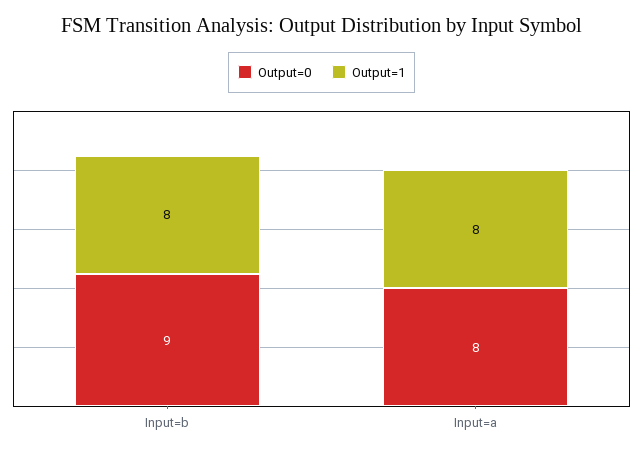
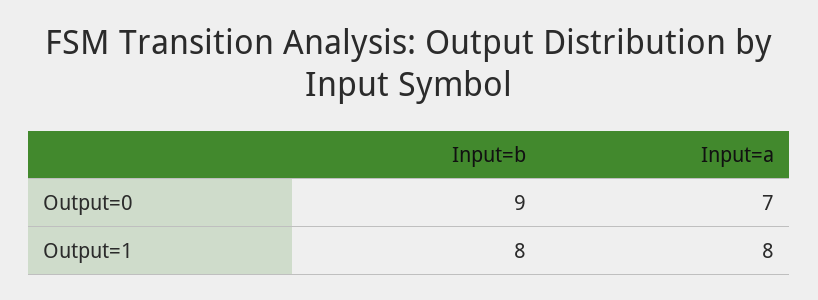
Output=0, Input=a: 8 -> 7

